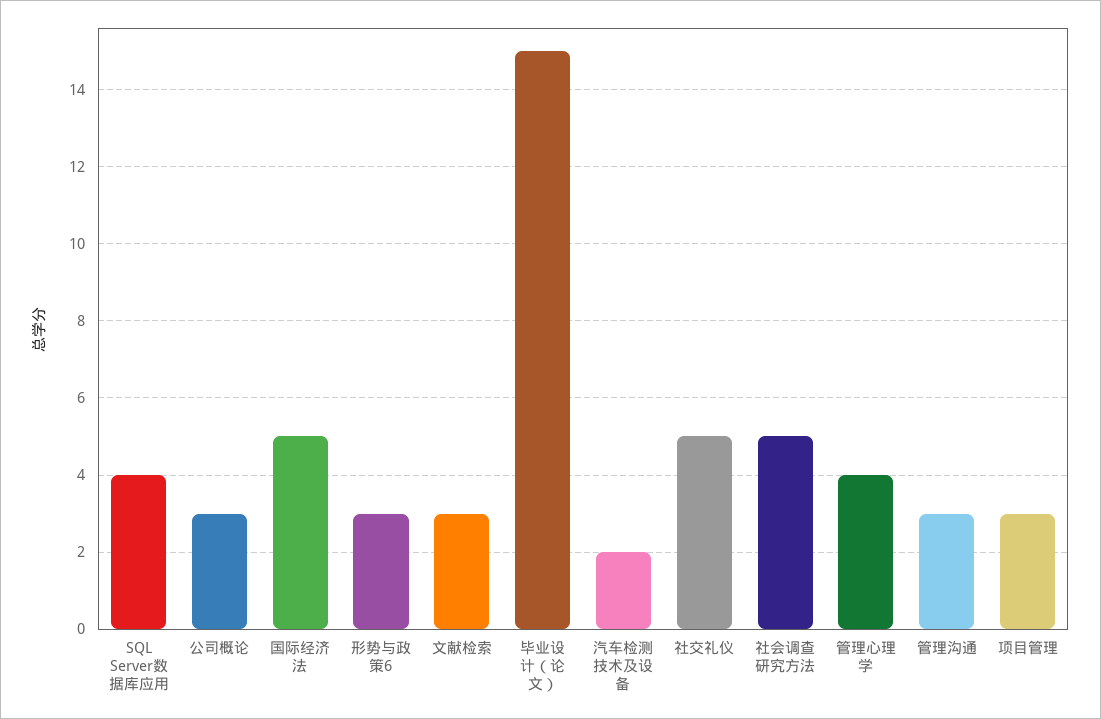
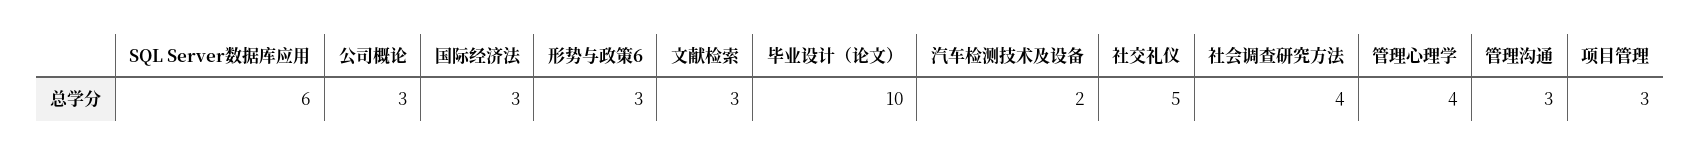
SQL Server数据库应用: 4 -> 6
国际经济法: 5 -> 3
毕业设计（论文）: 15 -> 10
社会调查研究方法: 5 -> 4

